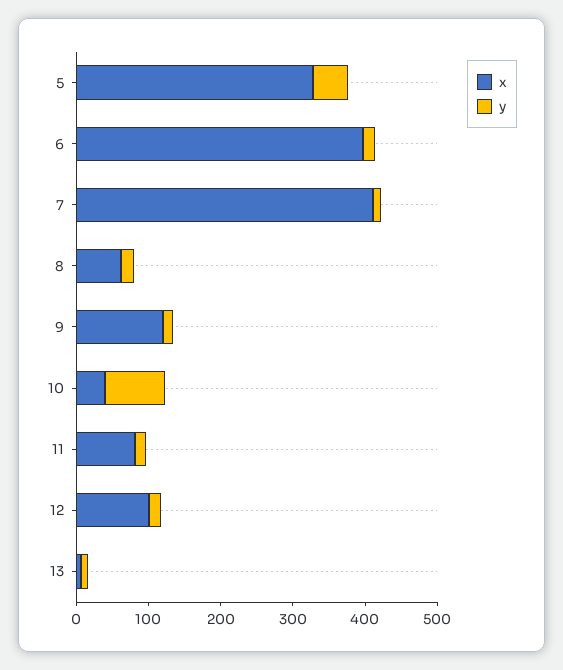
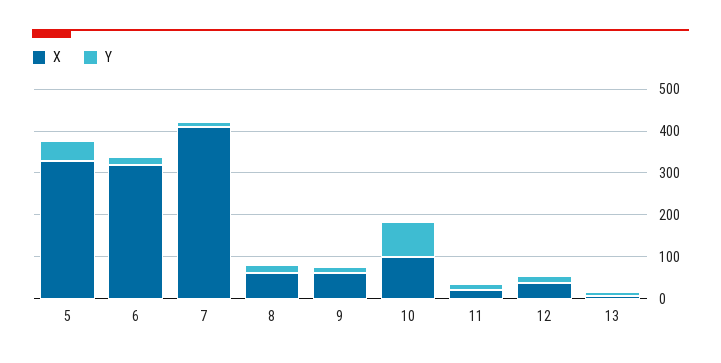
x, 6: 400 -> 320
x, 9: 120 -> 60
x, 10: 40 -> 100
x, 11: 80 -> 20
x, 12: 100 -> 40

